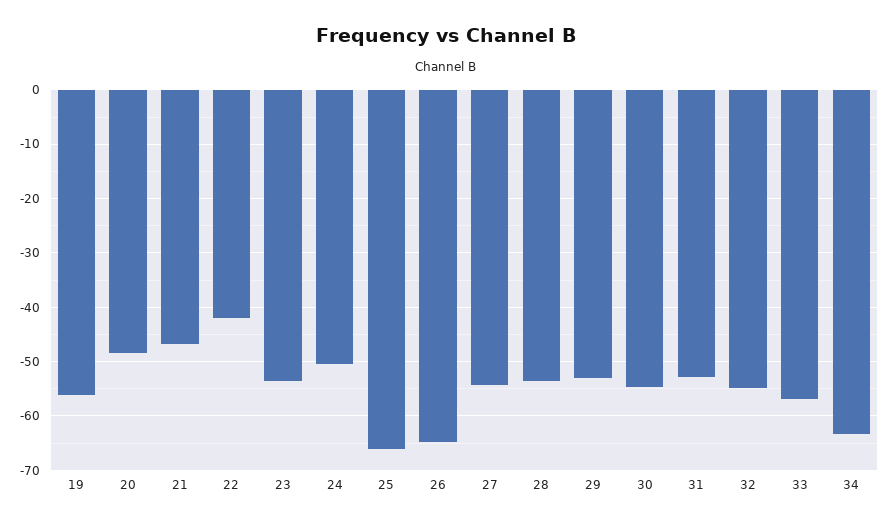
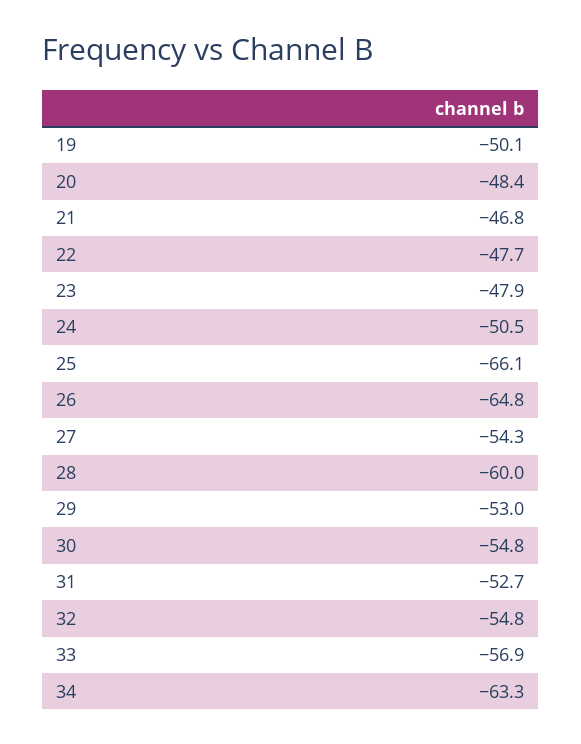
19: -56 -> -50.1
22: -42 -> -47.7
23: -54 -> -47.9
28: -54 -> -60

